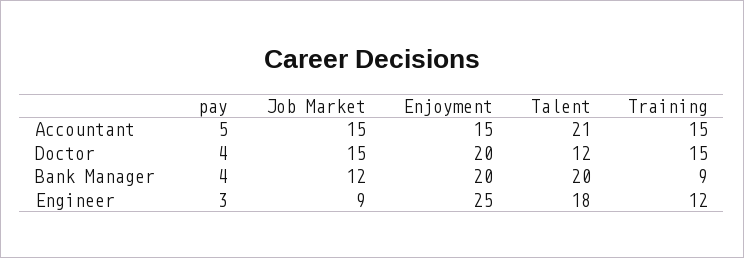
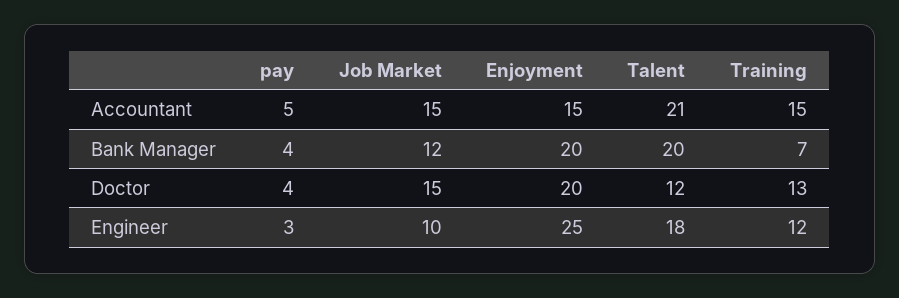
Training, Doctor: 15 -> 13
Training, Bank Manager: 9 -> 7
Job Market, Engineer: 9 -> 10

